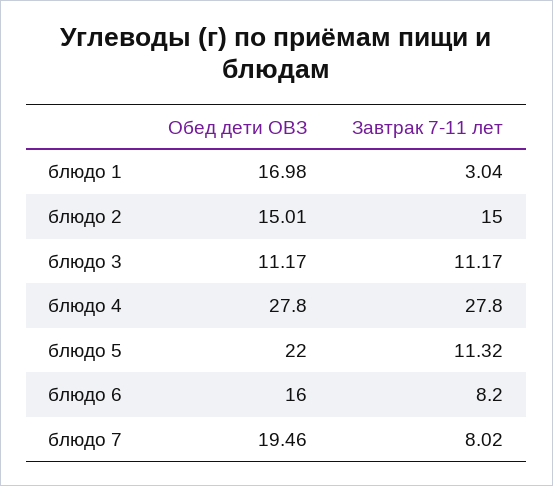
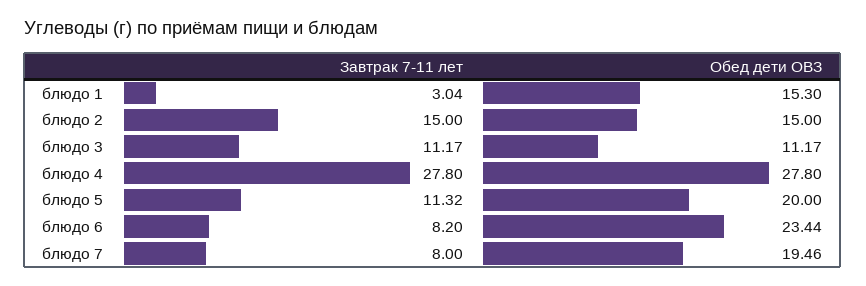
Обед дети ОВЗ, блюдо 1: 16.98 -> 15.3
Обед дети ОВЗ, блюдо 2: 15.01 -> 15
Обед дети ОВЗ, блюдо 5: 22 -> 20
Обед дети ОВЗ, блюдо 6: 16 -> 23.44
Завтрак 7-11 лет, блюдо 7: 8.02 -> 8

